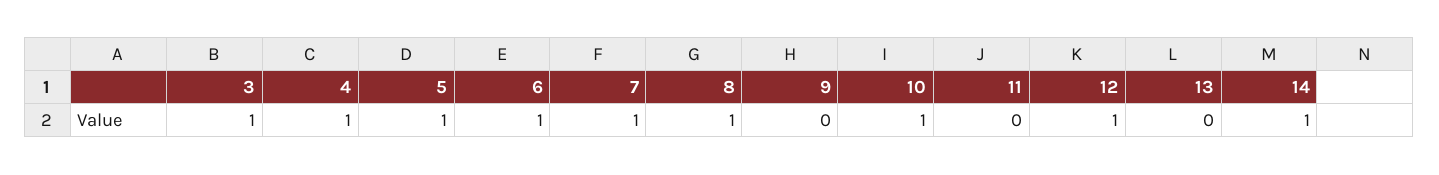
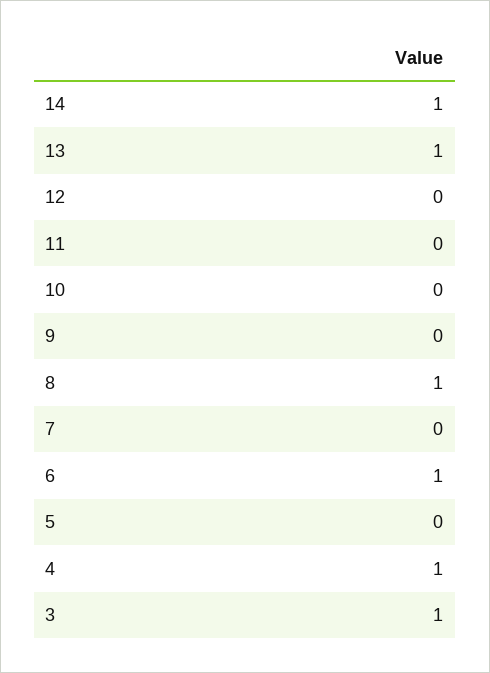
5: 1 -> 0
7: 1 -> 0
10: 1 -> 0
12: 1 -> 0
13: 0 -> 1

